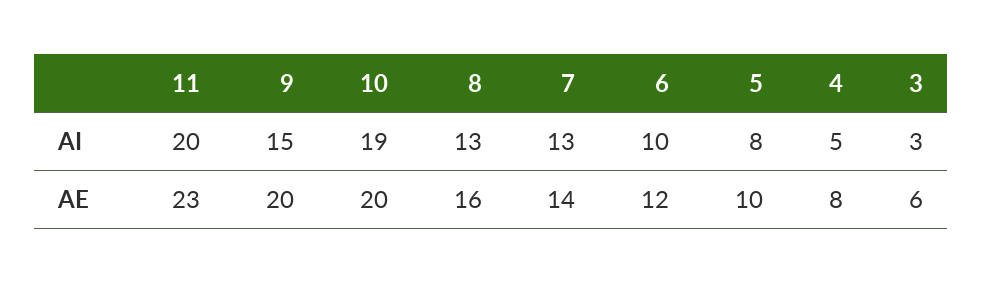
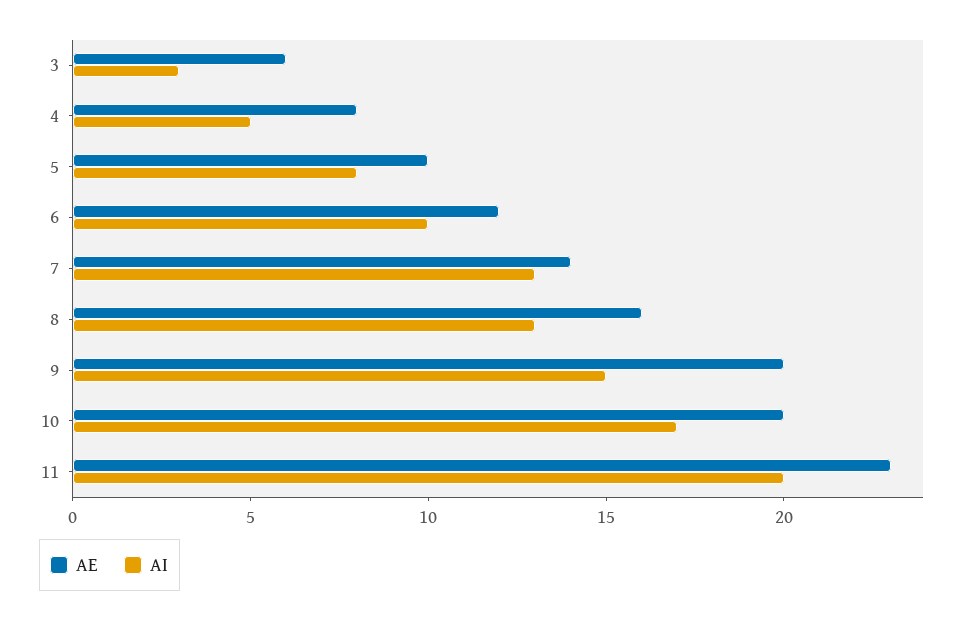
AI, 10: 19 -> 17

